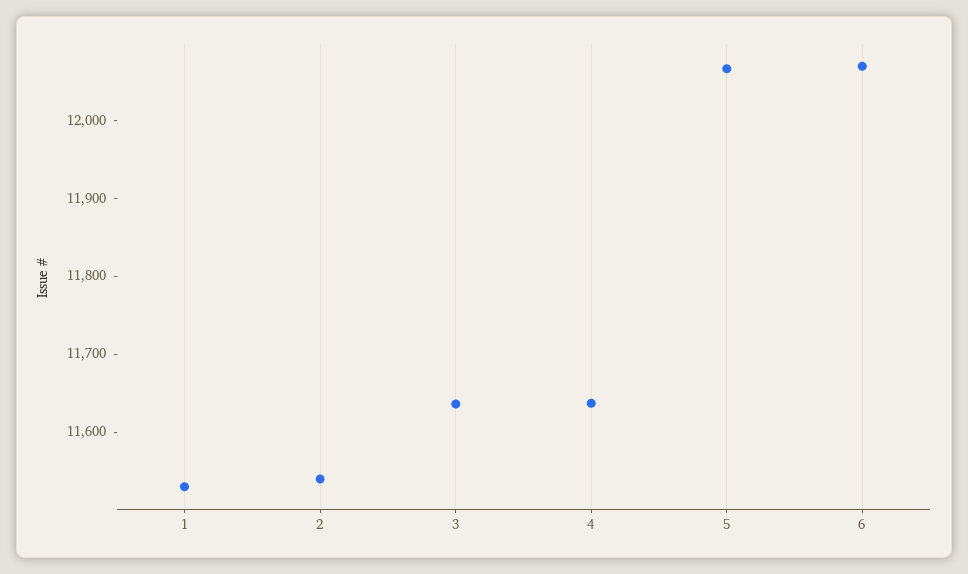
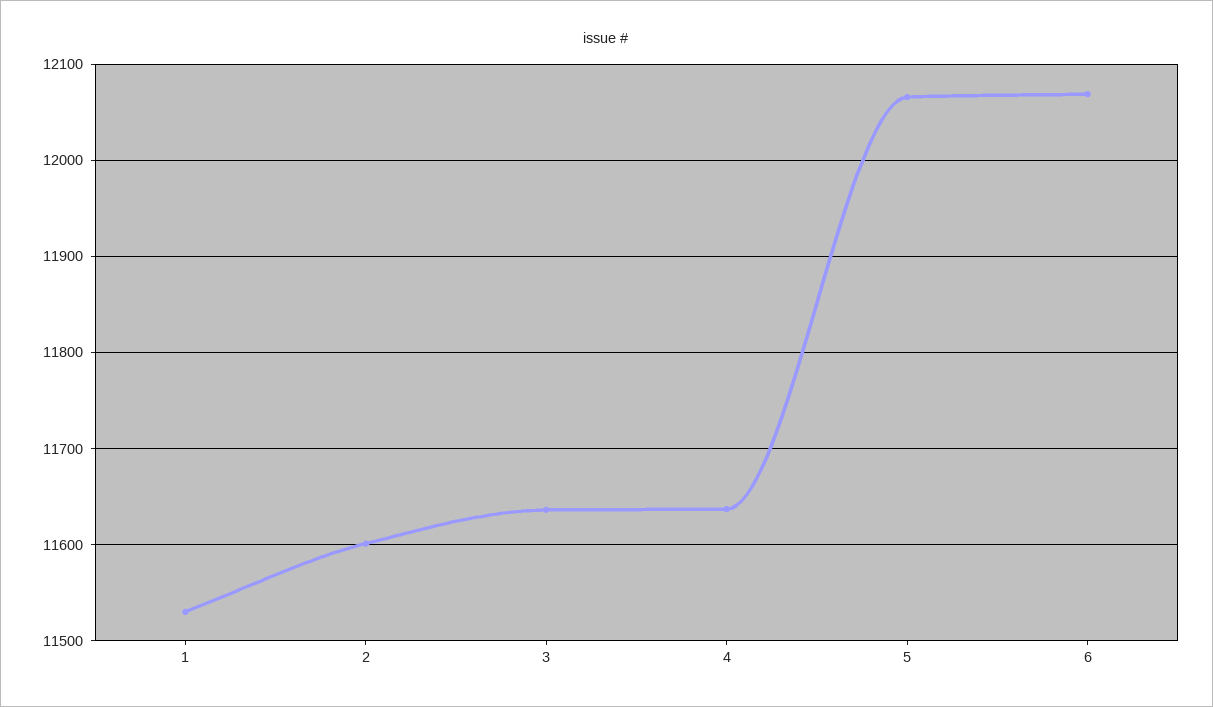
2: 11540 -> 11600

